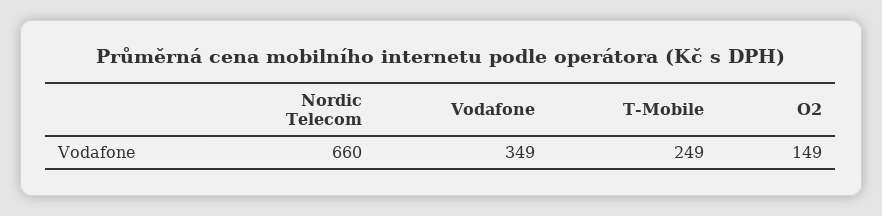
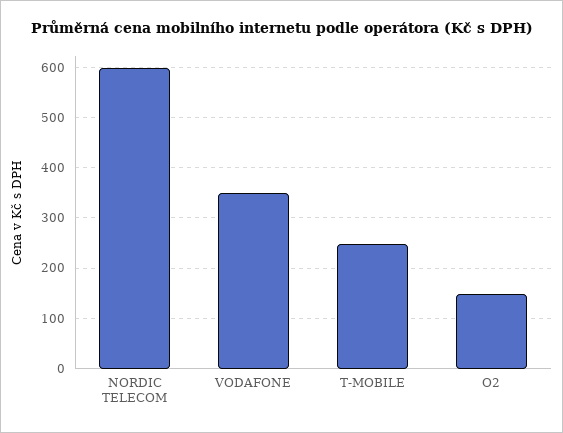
Nordic Telecom: 660 -> 600

